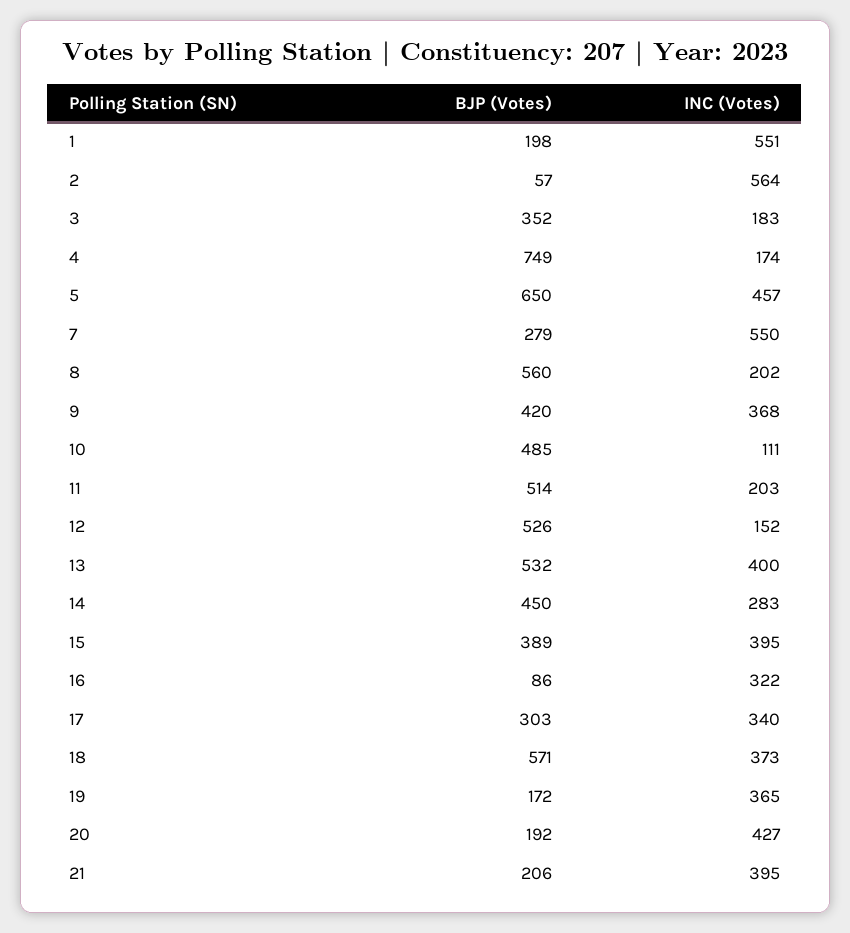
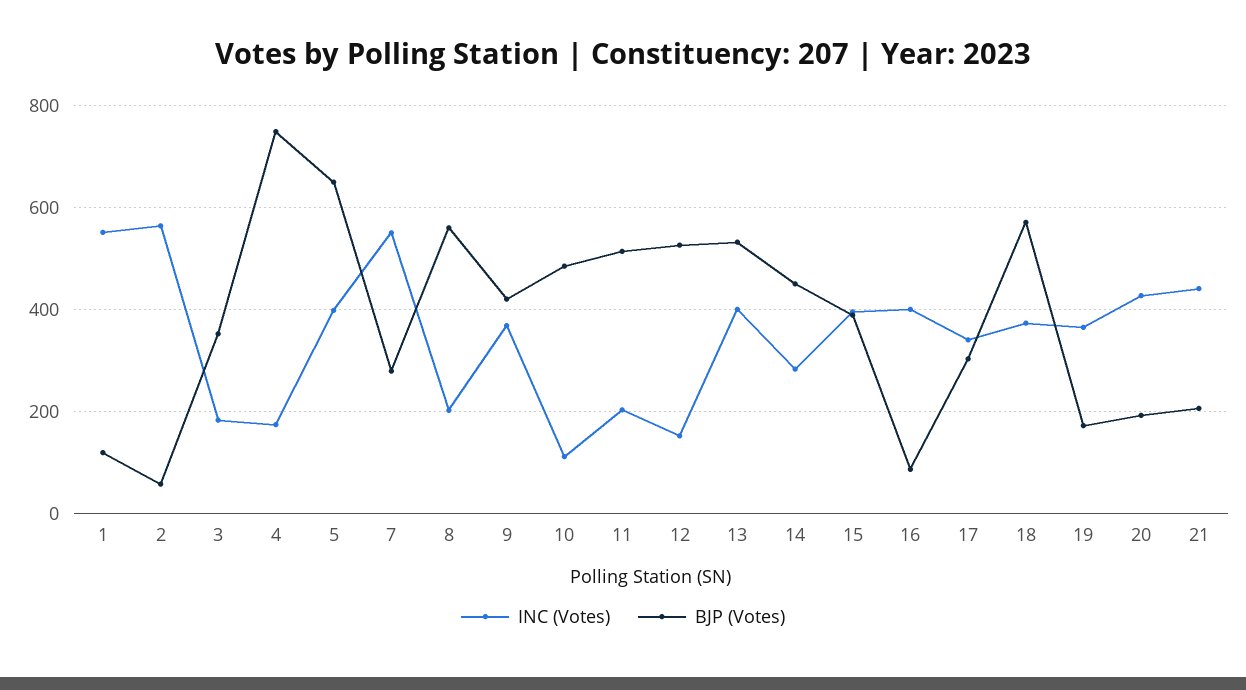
BJP (Votes), 1: 198 -> 120
INC (Votes), 5: 457 -> 400
INC (Votes), 16: 322 -> 400
INC (Votes), 21: 395 -> 440

